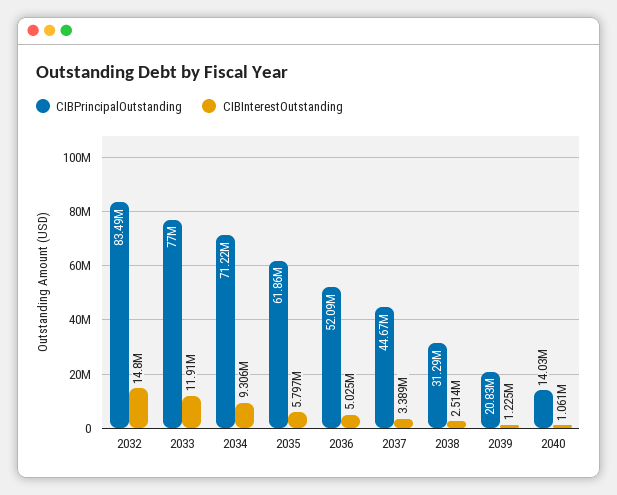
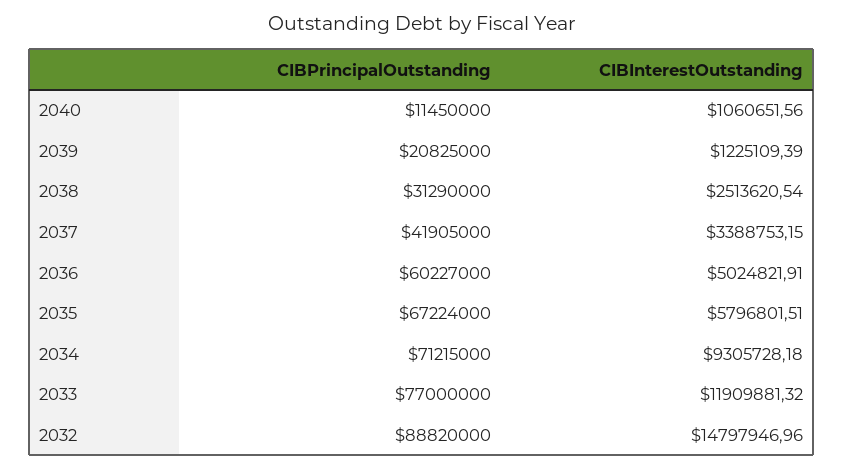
CIBPrincipalOutstanding, 2032: 83490000 -> 88820000
CIBPrincipalOutstanding, 2035: 61860000 -> 67224000
CIBPrincipalOutstanding, 2036: 52090000 -> 60227000
CIBPrincipalOutstanding, 2037: 44670000 -> 41905000
CIBPrincipalOutstanding, 2040: 14030000 -> 11450000

